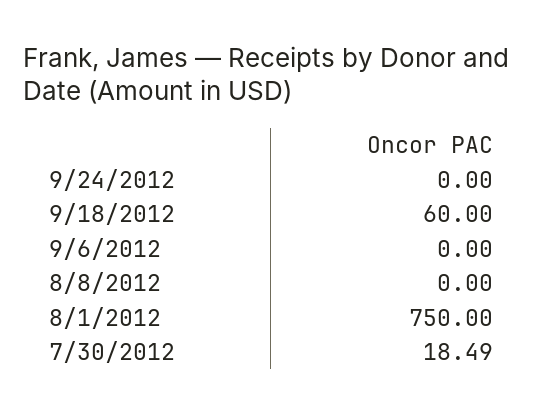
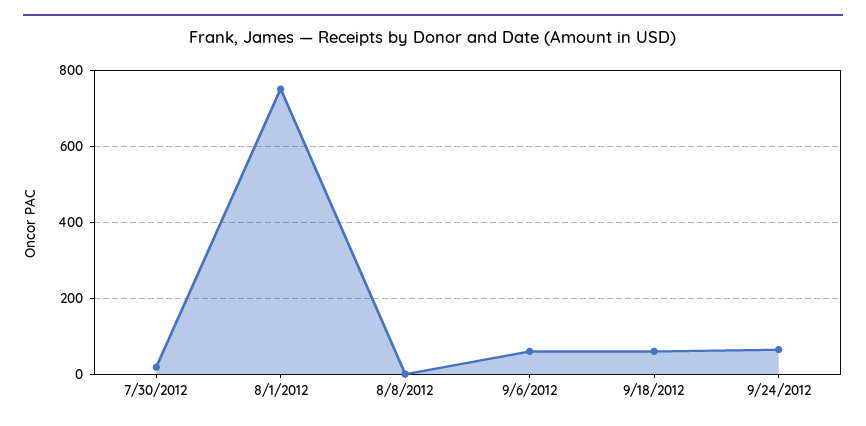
9/24/2012: 0 -> 60
9/6/2012: 0 -> 60

